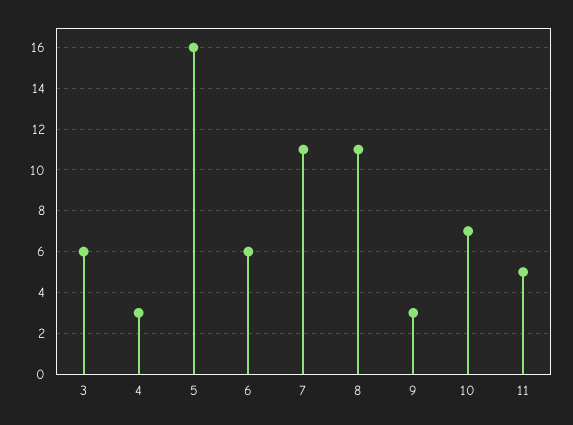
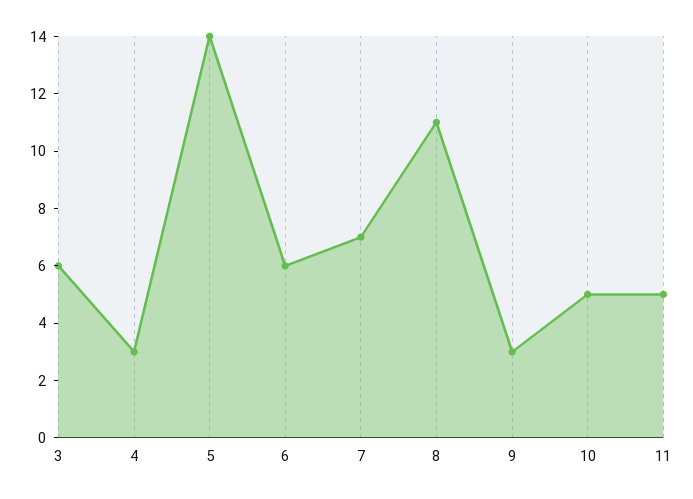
5: 16 -> 14
7: 11 -> 7
10: 7 -> 5

